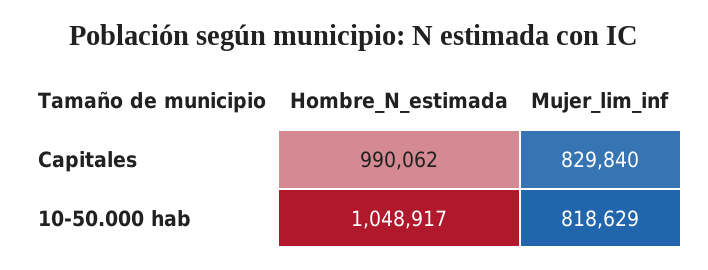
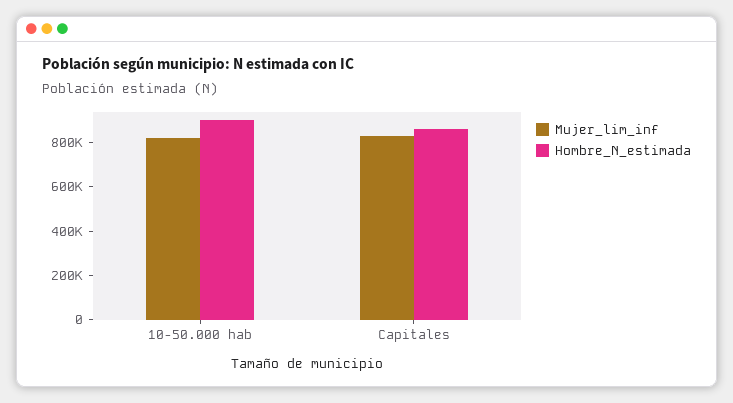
Hombre_N_estimada, Capitales: 990062 -> 850000
Hombre_N_estimada, 10-50.000 hab: 1048917 -> 900000

